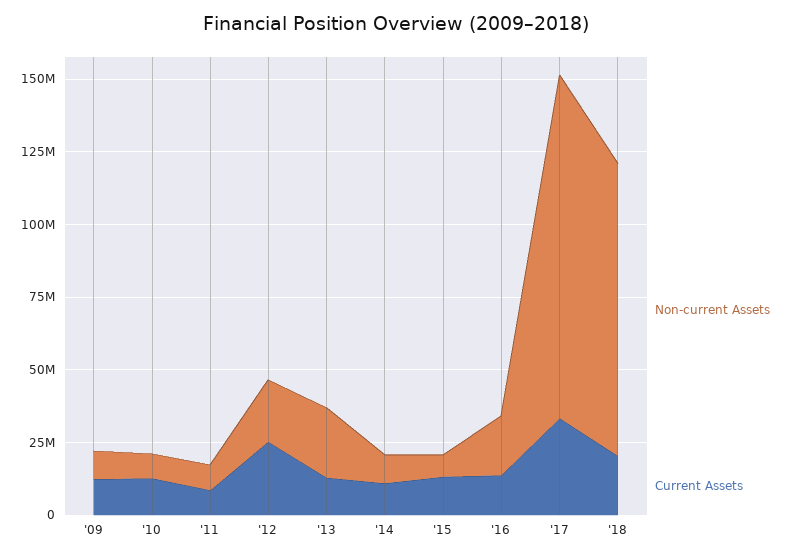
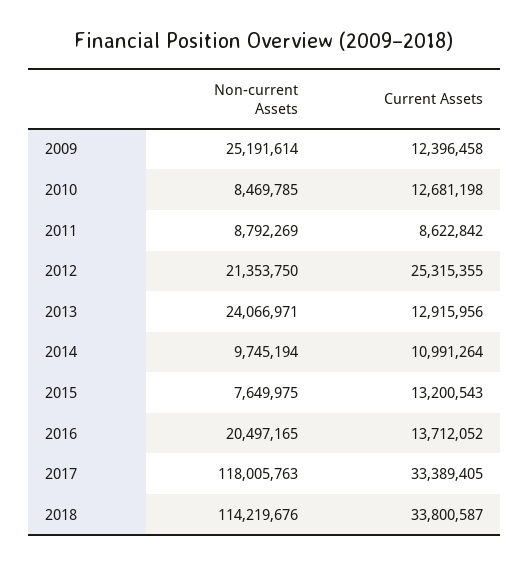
Non-current Assets, '09: 10000000 -> 25191614
Non-current Assets, '18: 100000000 -> 114219676
Current Assets, '18: 20000000 -> 33800587

